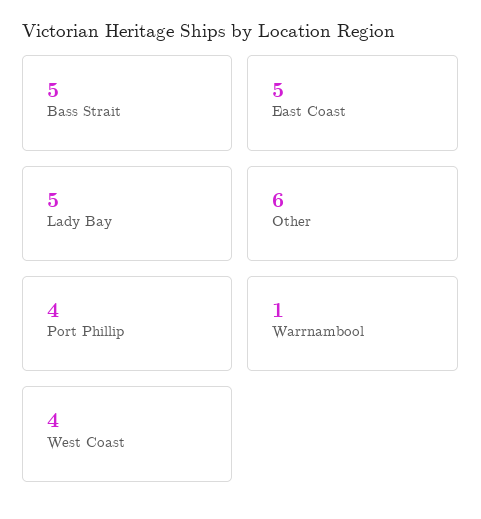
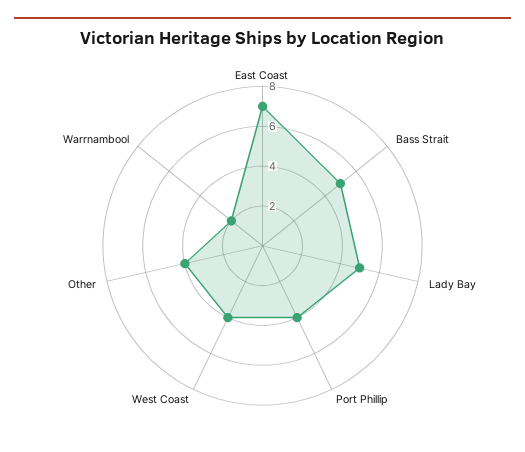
East Coast: 5 -> 7
Other: 6 -> 4
Warrnambool: 1 -> 2

